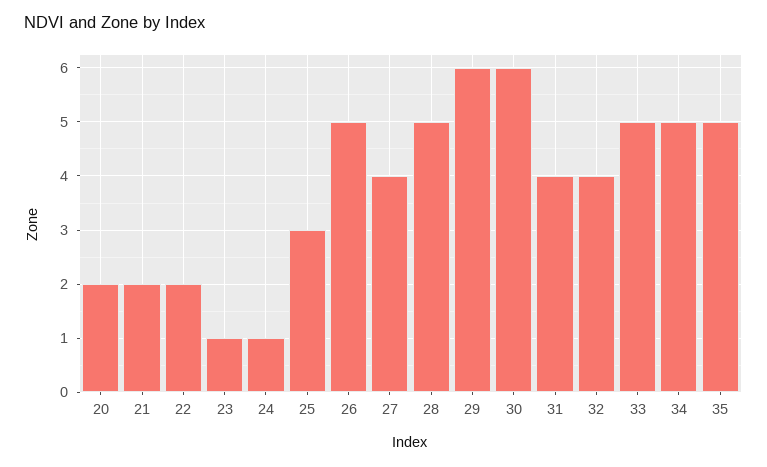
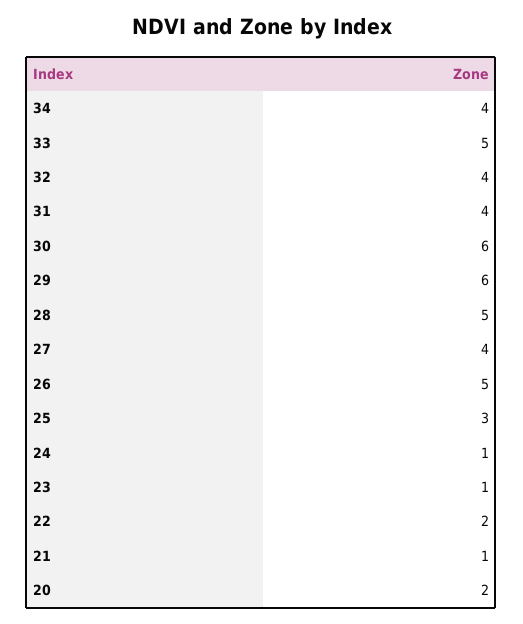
21: 2 -> 1
34: 5 -> 4
35: 5 -> none

